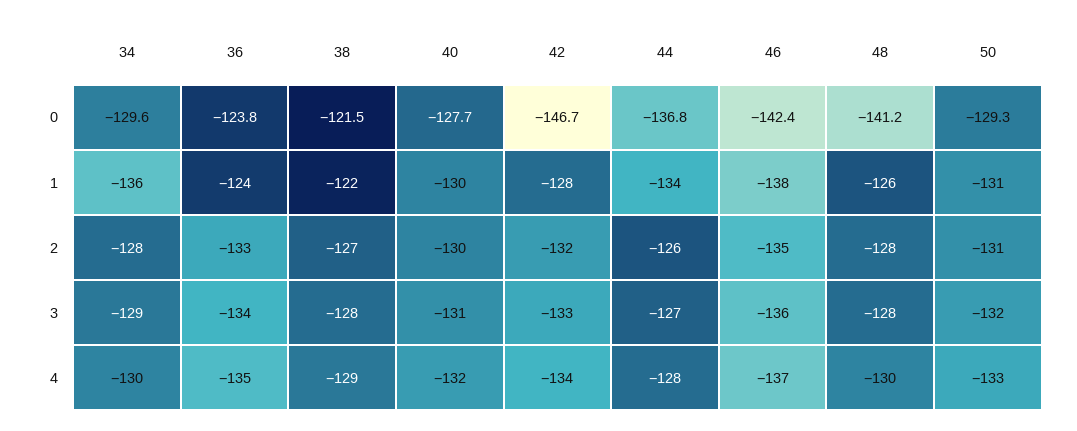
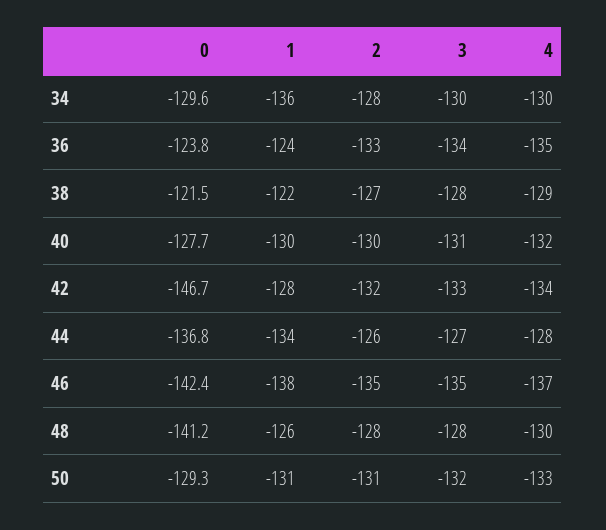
34, 3: -129 -> -130
46, 3: -136 -> -135

